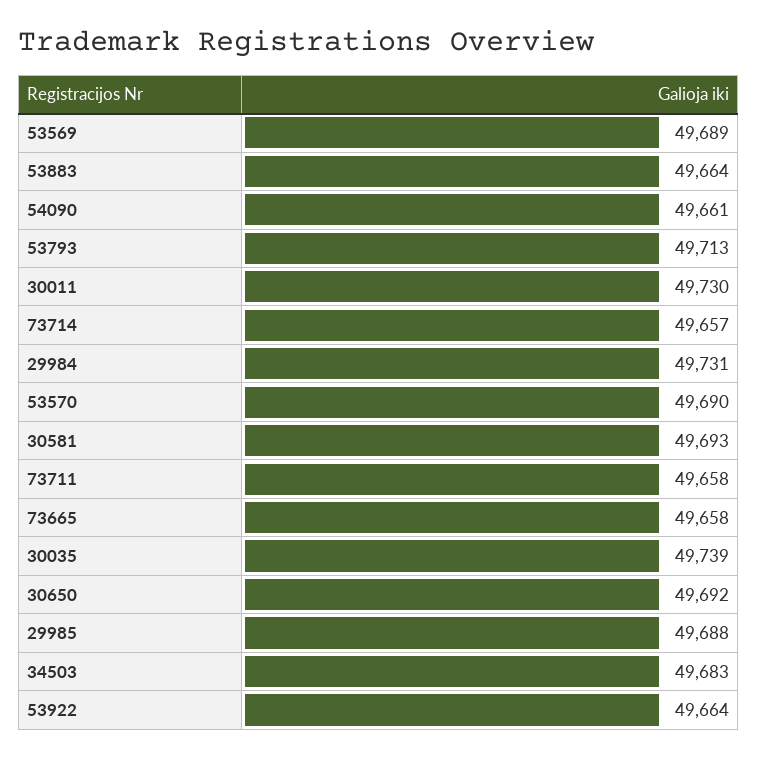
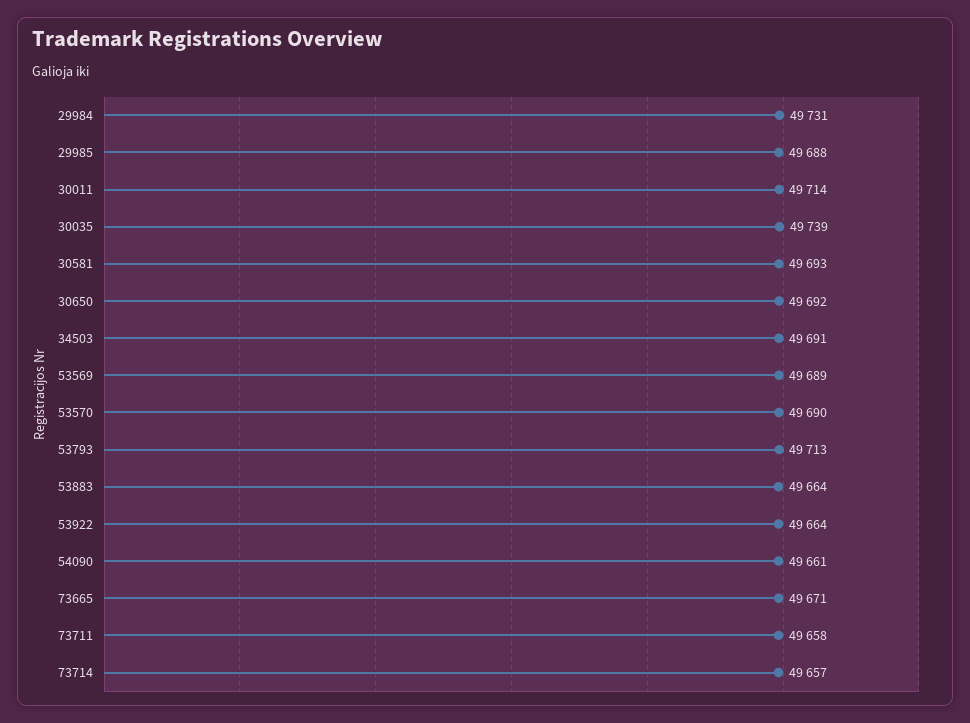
30011: 49730 -> 49714
73665: 49658 -> 49671
34503: 49683 -> 49691

